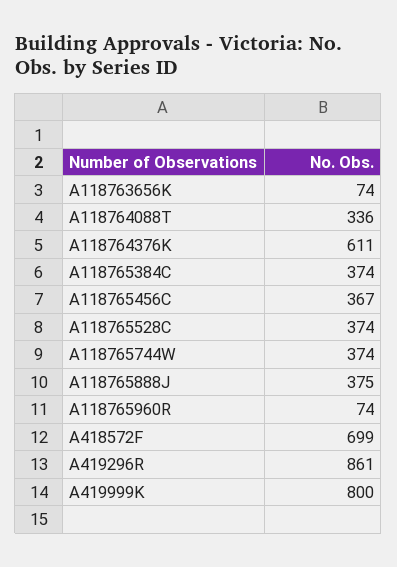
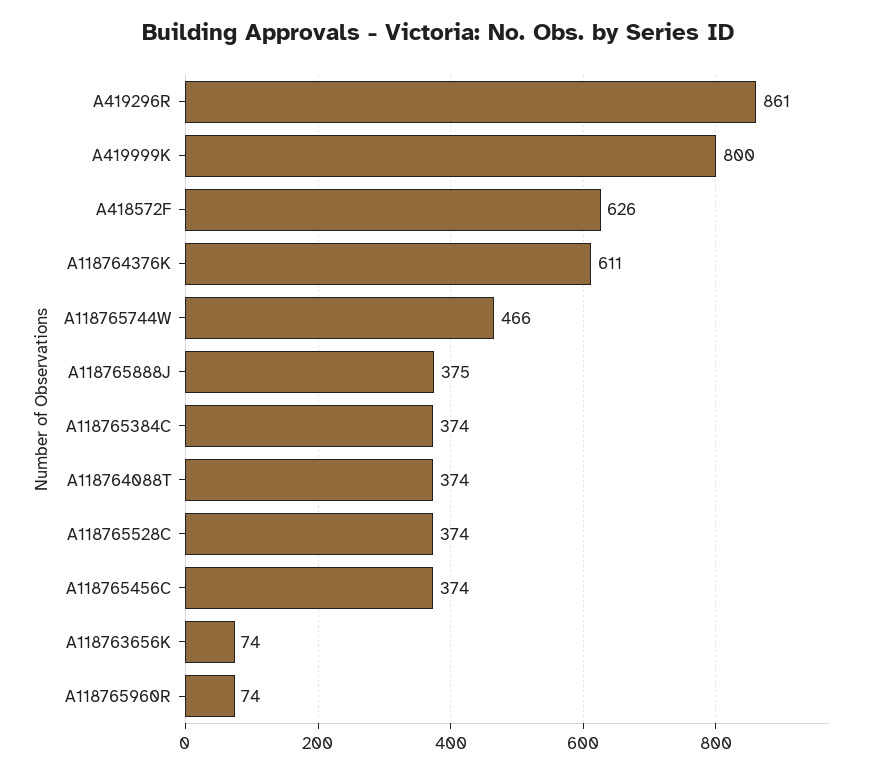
A118764088T: 336 -> 374
A118765456C: 367 -> 374
A118765744W: 374 -> 466
A418572F: 699 -> 626

